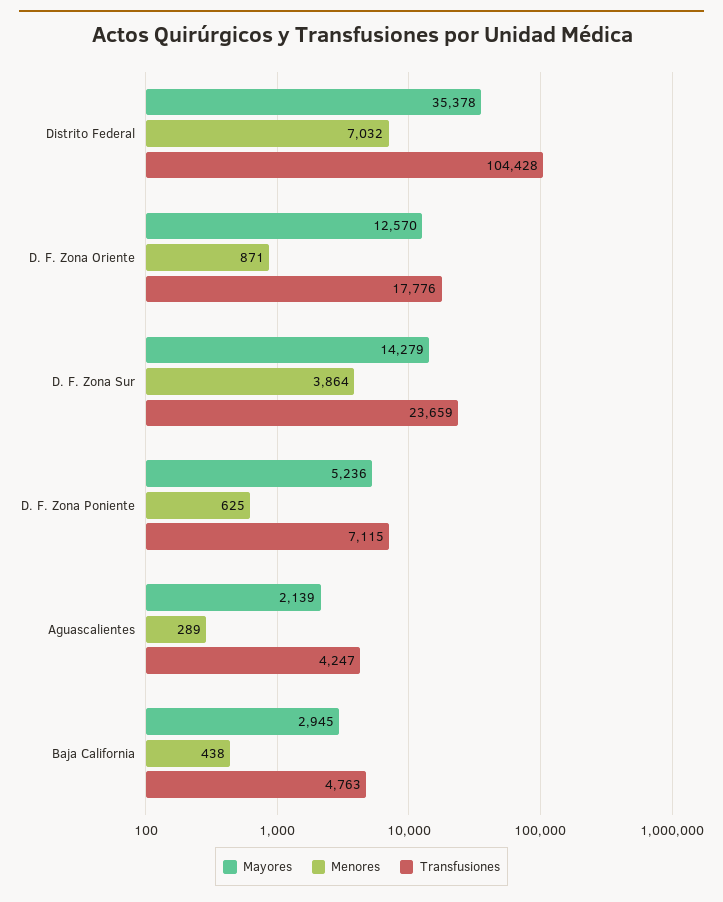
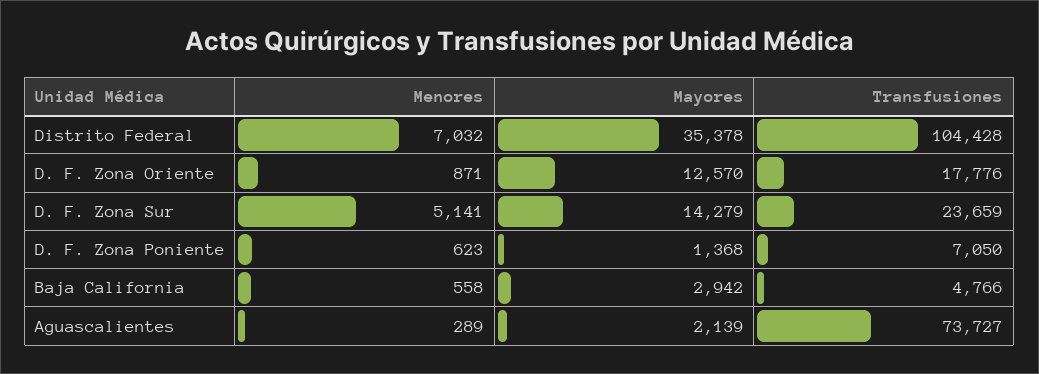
Menores, D. F. Zona Sur: 3864 -> 5141
Mayores, D. F. Zona Poniente: 5236 -> 1368
Menores, D. F. Zona Poniente: 625 -> 623
Transfusiones, D. F. Zona Poniente: 7115 -> 7050
Transfusiones, Aguascalientes: 4247 -> 73727
Mayores, Baja California: 2945 -> 2942
Menores, Baja California: 438 -> 558
Transfusiones, Baja California: 4763 -> 4766

